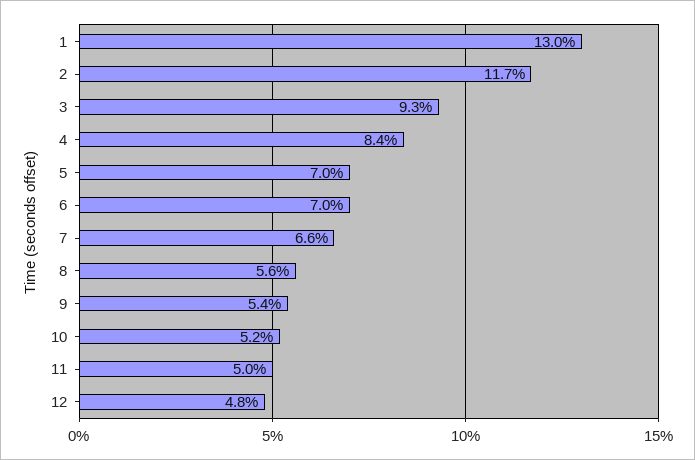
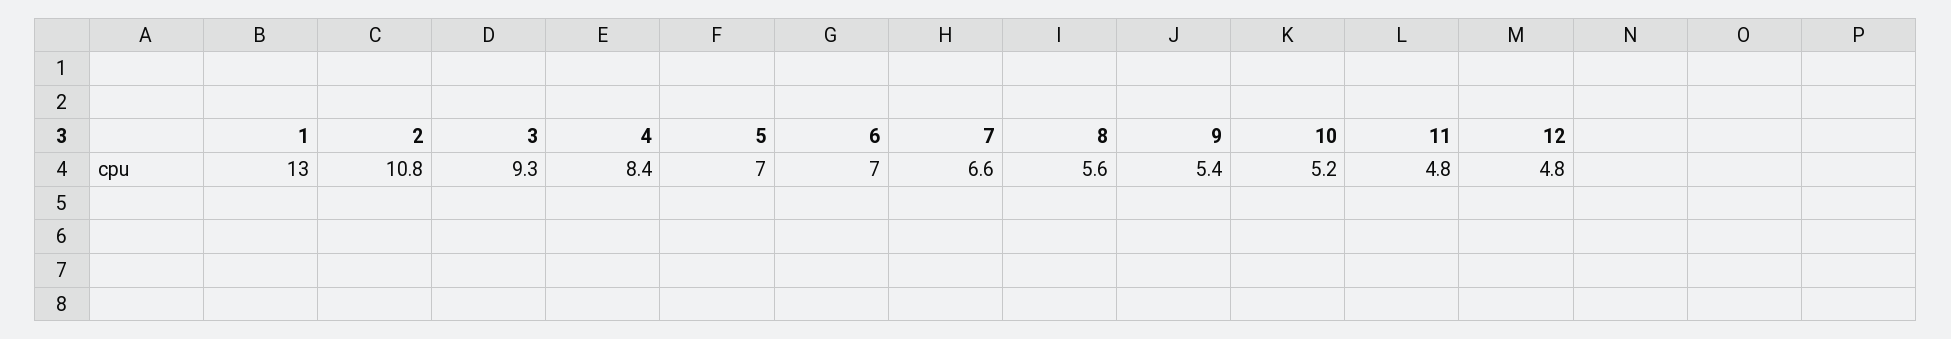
2: 11.7 -> 10.8
11: 5 -> 4.8

